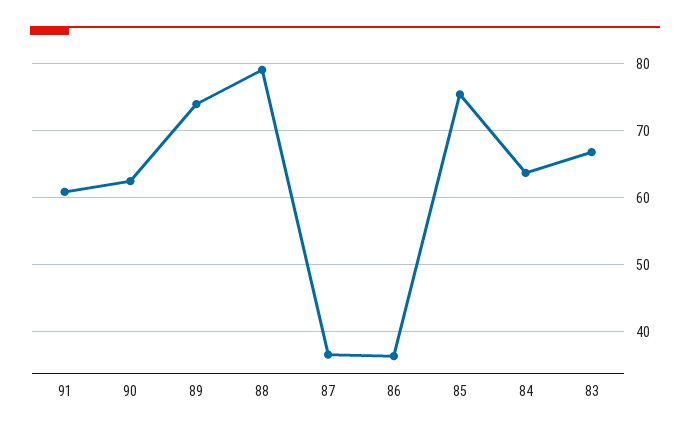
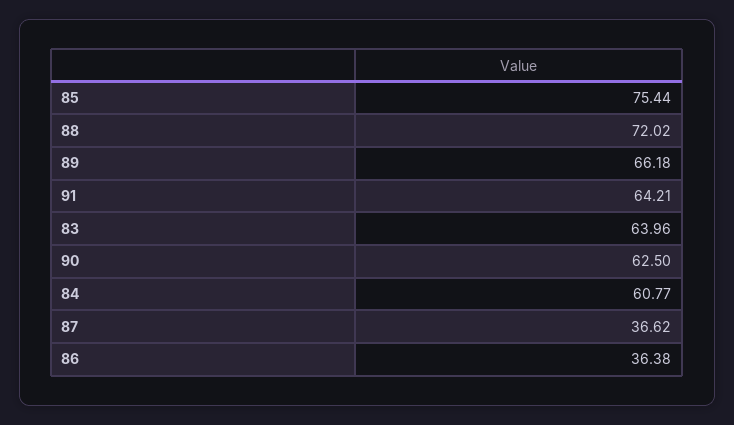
91: 61 -> 64.21
89: 74 -> 66.18
88: 79 -> 72.02
84: 64 -> 60.77
83: 67 -> 63.96

